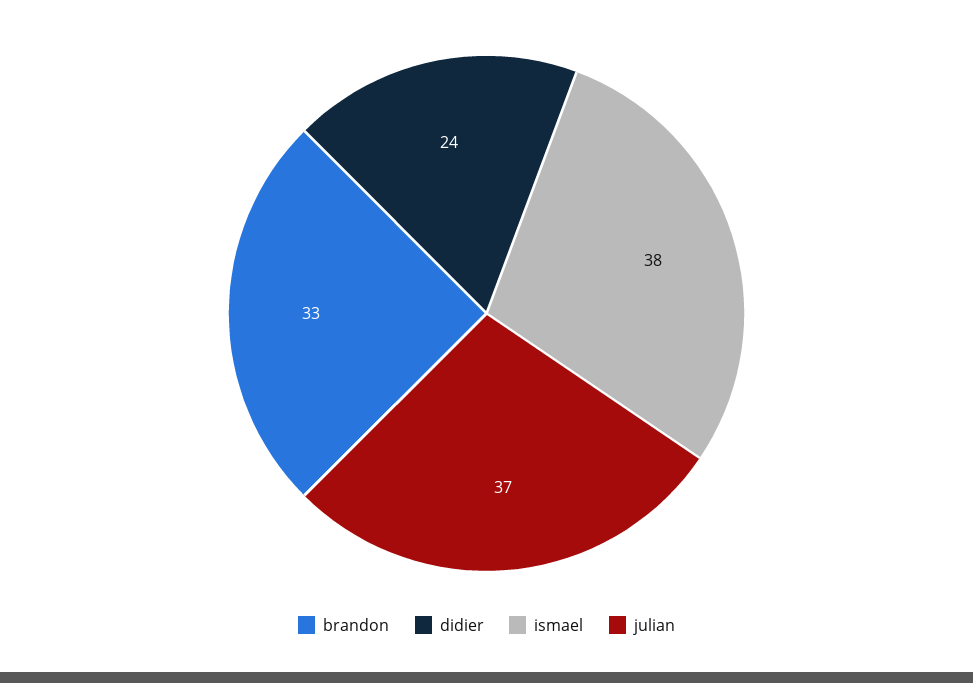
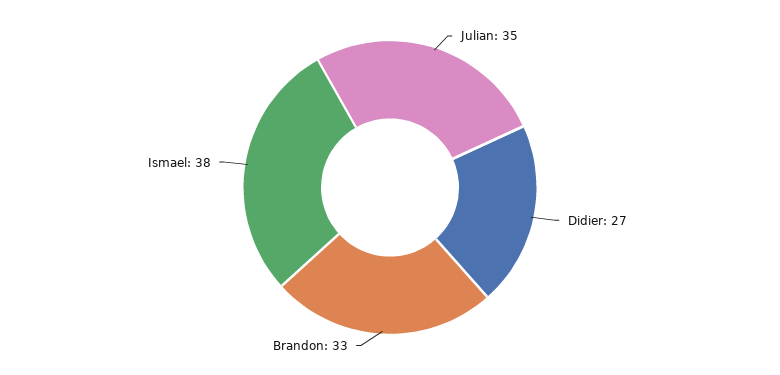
didier: 24 -> 27
julian: 37 -> 35

